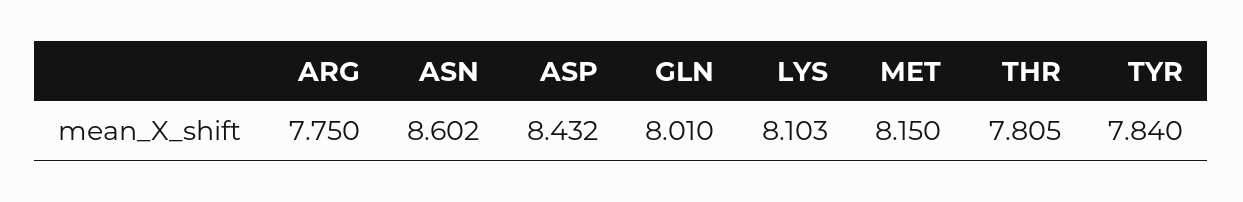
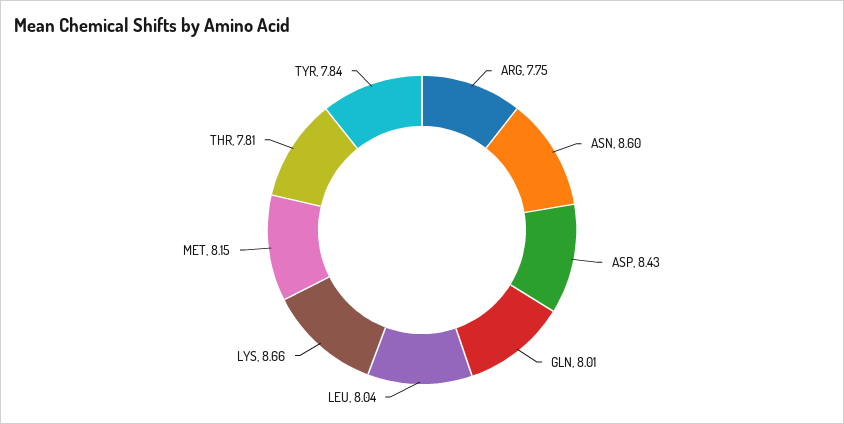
LYS: 8.103 -> 8.66
LEU: none -> 8.04

